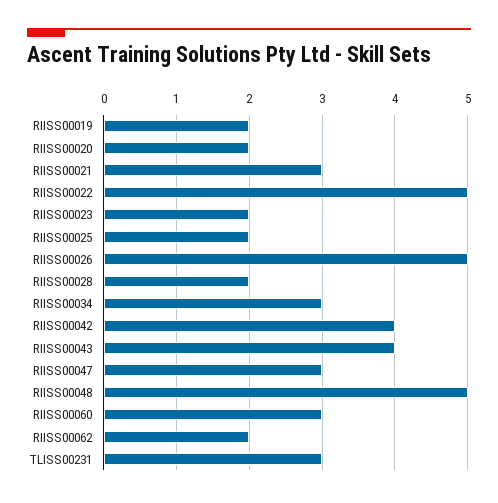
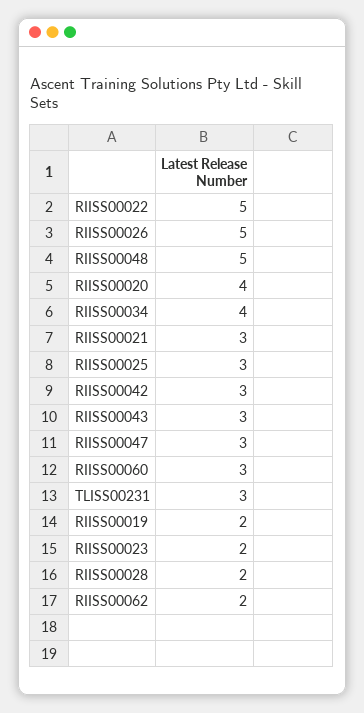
RIISS00020: 2 -> 4
RIISS00025: 2 -> 3
RIISS00034: 3 -> 4
RIISS00042: 4 -> 3
RIISS00043: 4 -> 3

